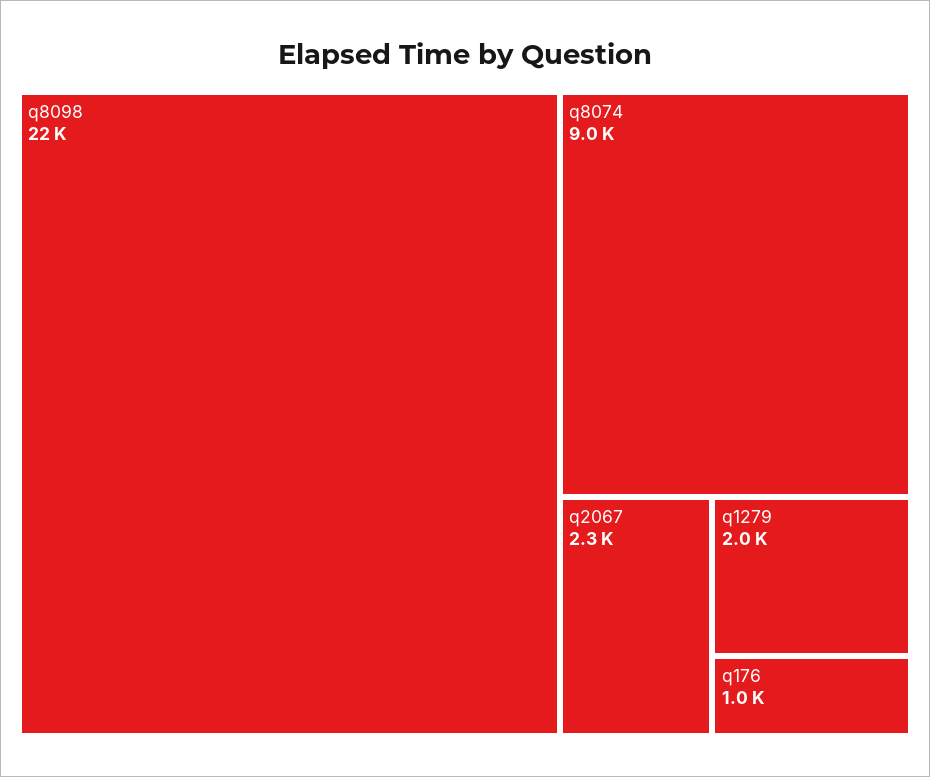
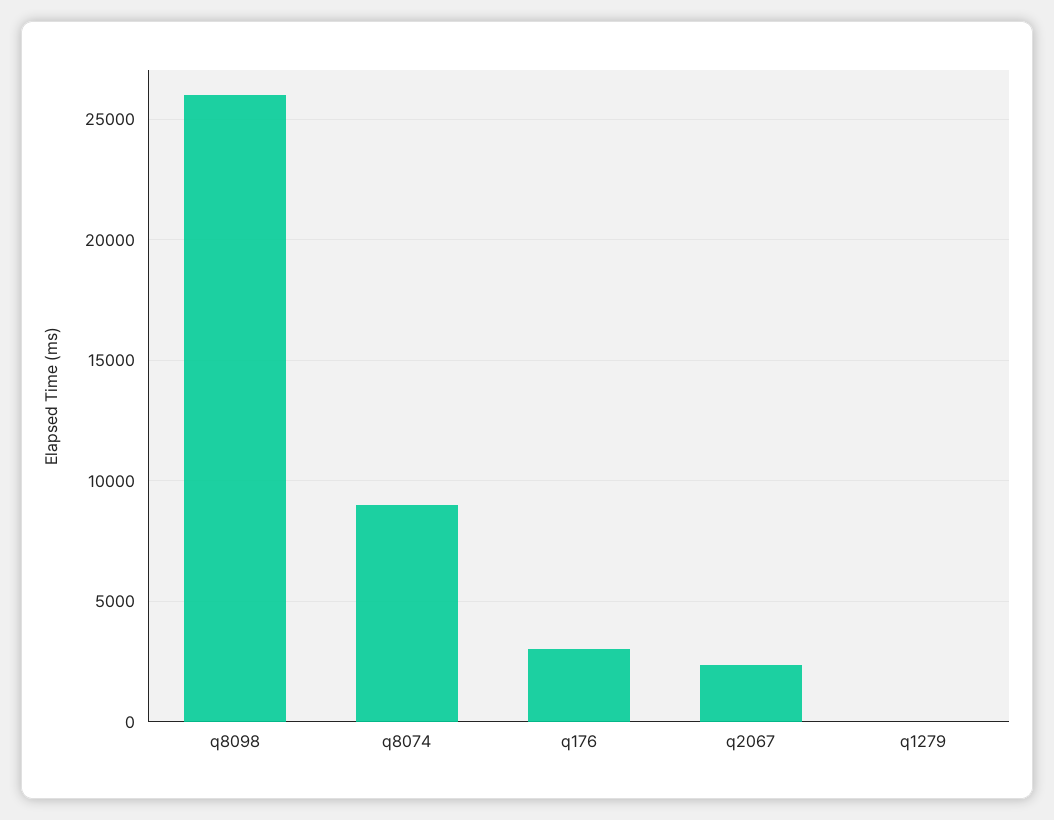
q8098: 22000 -> 26000
q1279: 2000 -> 0
q176: 1000 -> 3000

